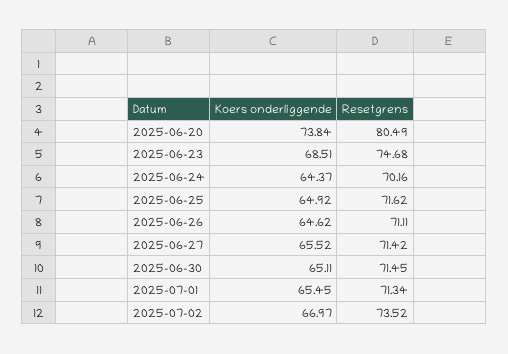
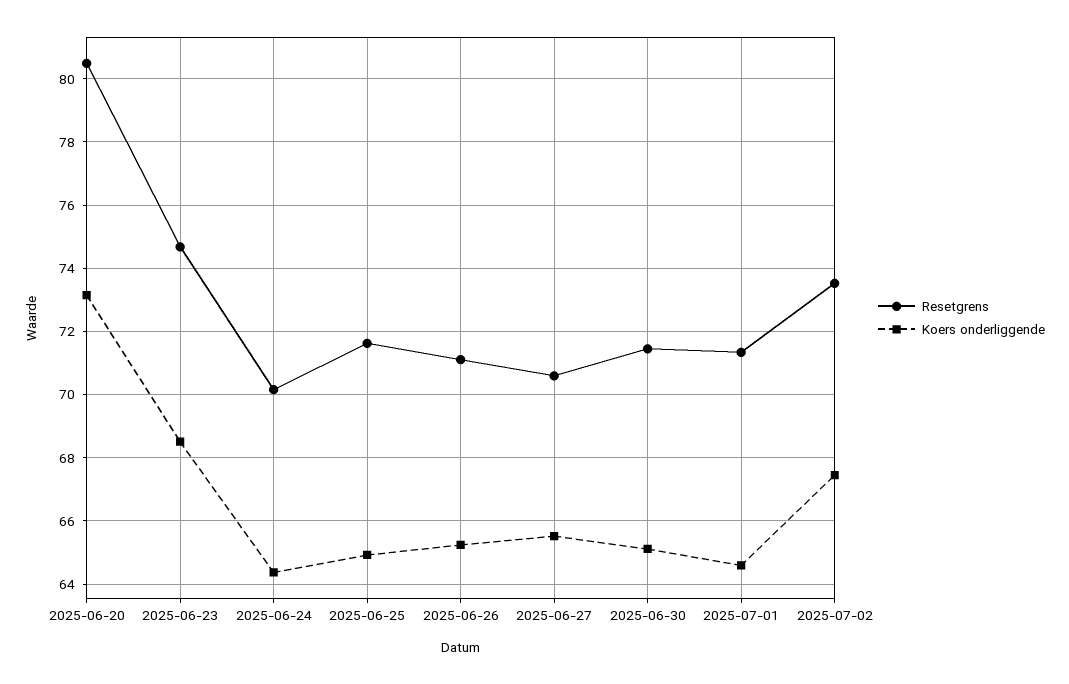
Koers onderliggende, 2025-06-20: 73.84 -> 73.2
Koers onderliggende, 2025-06-26: 64.62 -> 65.2
Resetgrens, 2025-06-27: 71.42 -> 70.6
Koers onderliggende, 2025-07-01: 65.45 -> 64.6
Koers onderliggende, 2025-07-02: 66.97 -> 67.4

